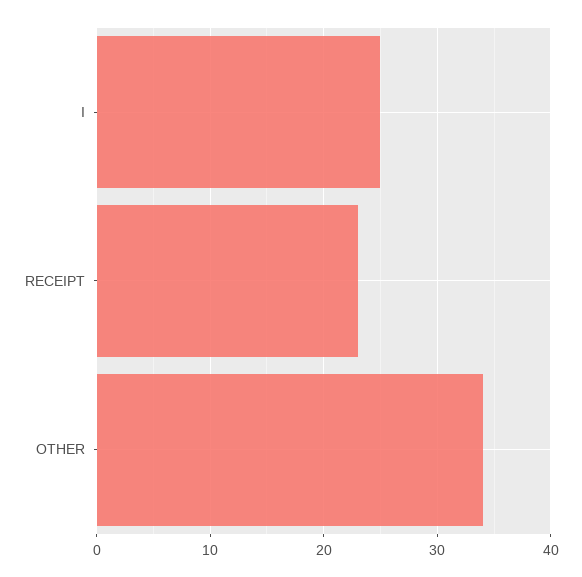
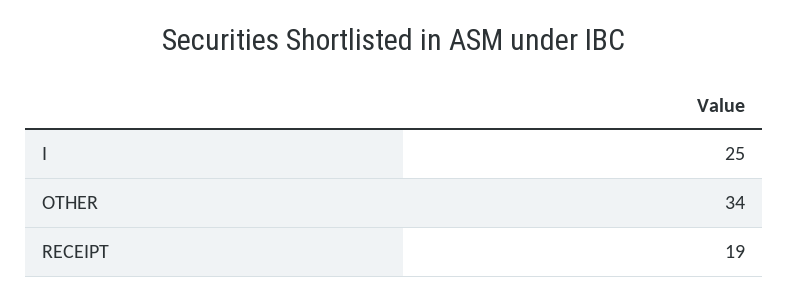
RECEIPT: 23 -> 19

